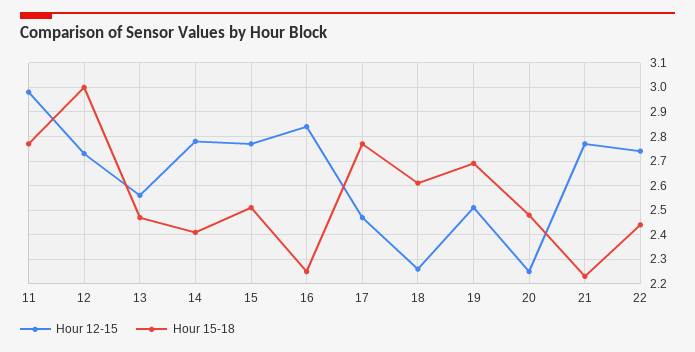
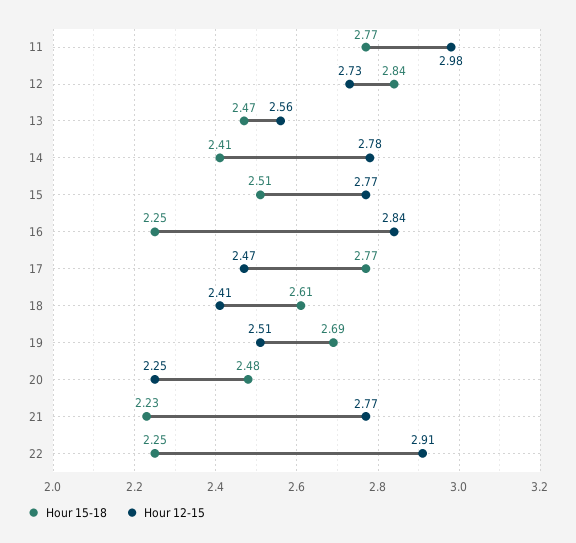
Hour 15-18, 12: 3 -> 2.84
Hour 12-15, 18: 2.25 -> 2.41
Hour 12-15, 22: 2.75 -> 2.91
Hour 15-18, 22: 2.45 -> 2.25

